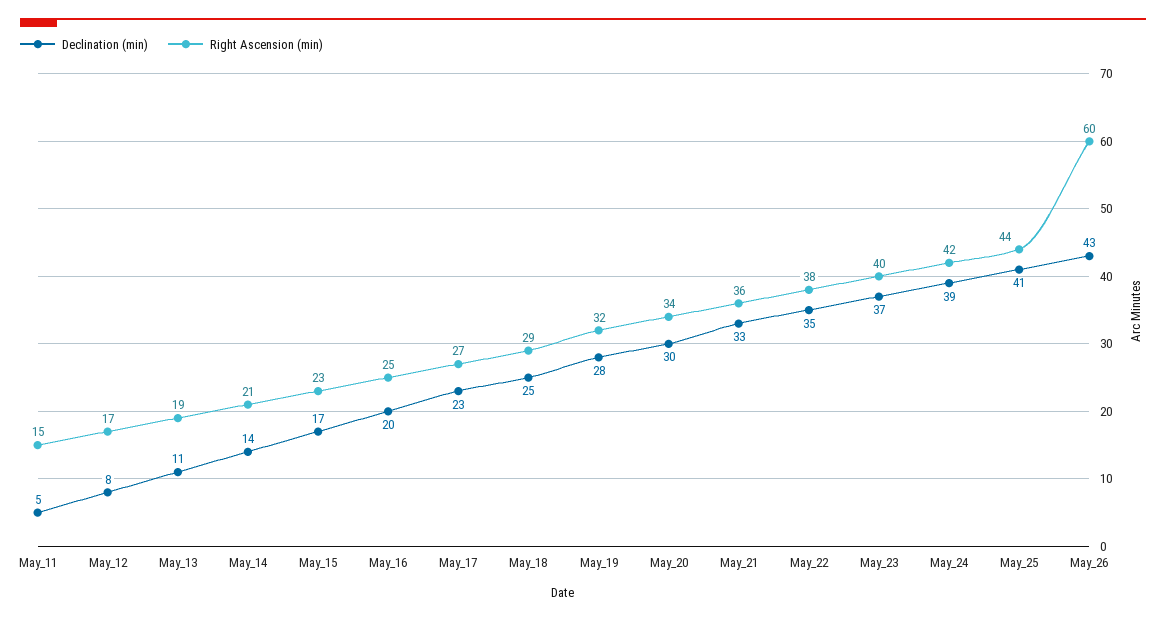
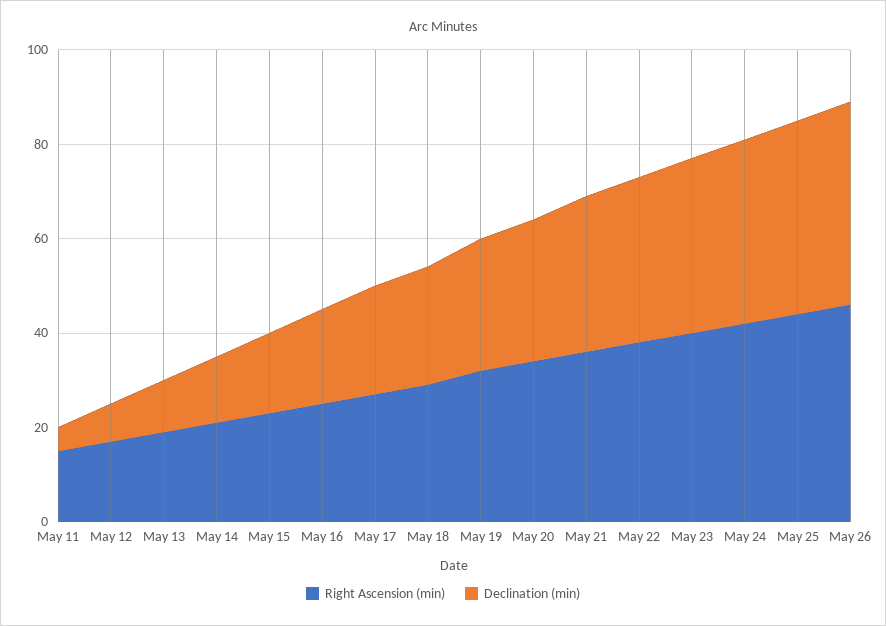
Right Ascension (min), May_26: 60 -> 45

